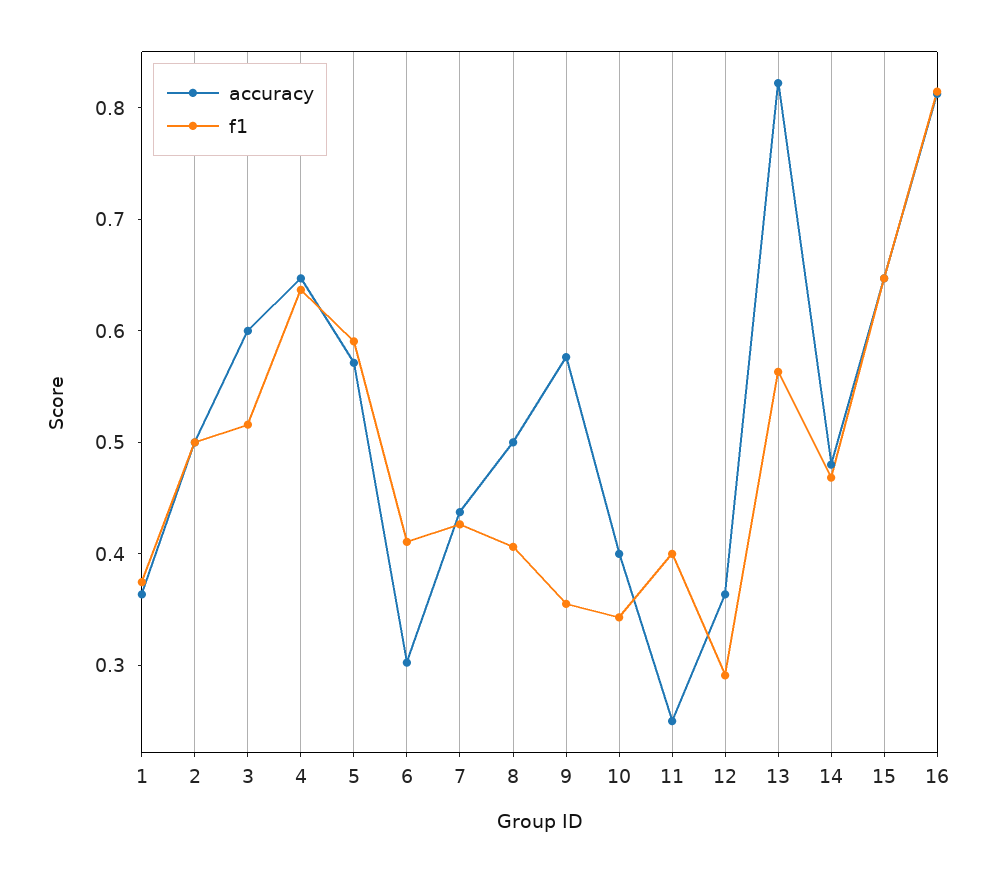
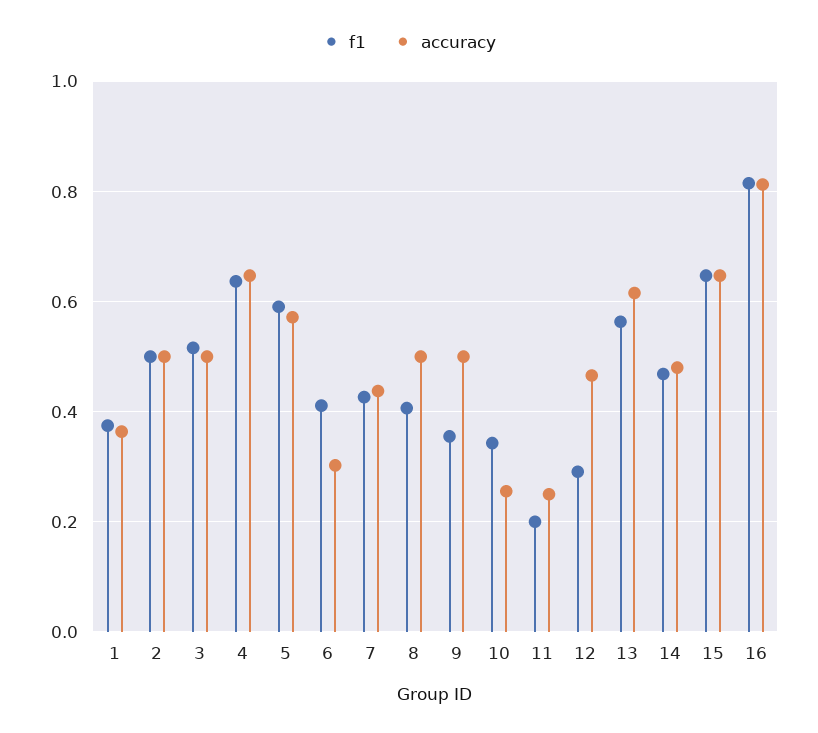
accuracy, 3: 0.6 -> 0.5
accuracy, 9: 0.58 -> 0.5
accuracy, 10: 0.4 -> 0.26
f1, 11: 0.4 -> 0.2
accuracy, 12: 0.36 -> 0.46
accuracy, 13: 0.82 -> 0.62

